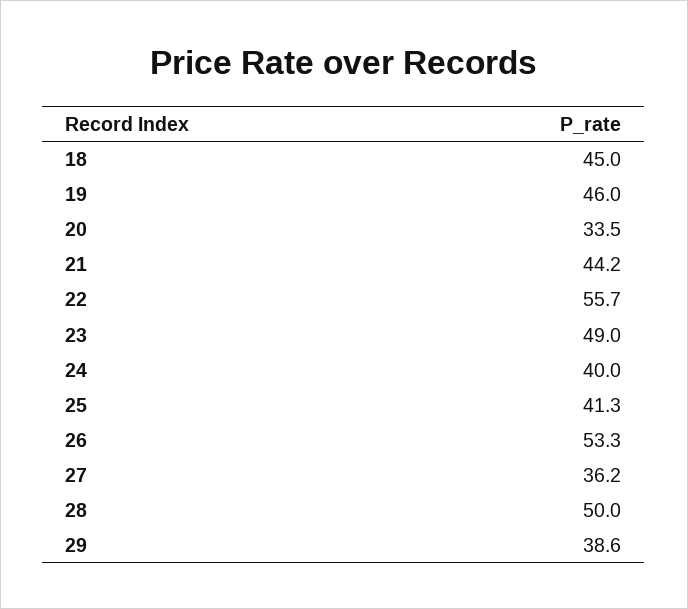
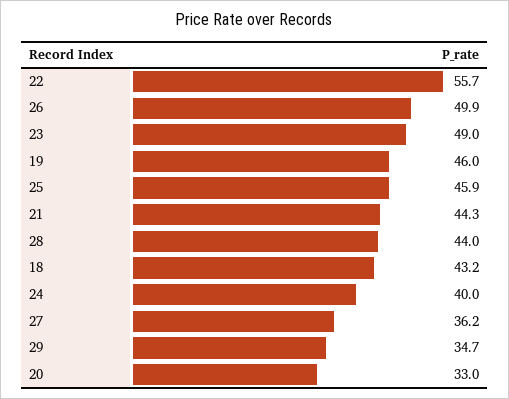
18: 45 -> 43.2
20: 33.5 -> 33
21: 44.2 -> 44.3
25: 41.3 -> 45.9
26: 53.3 -> 49.9
28: 50 -> 44
29: 38.6 -> 34.7

